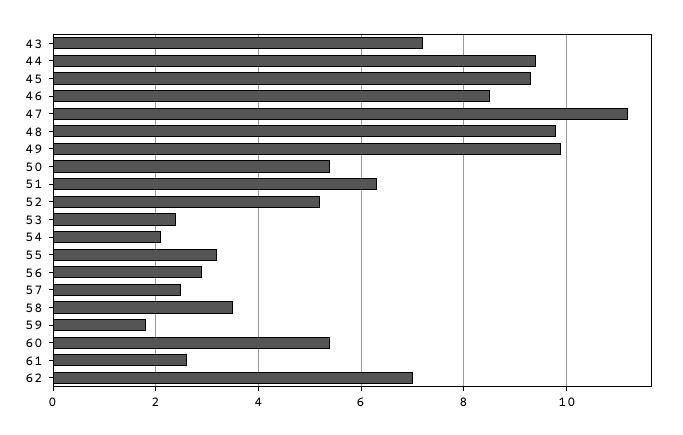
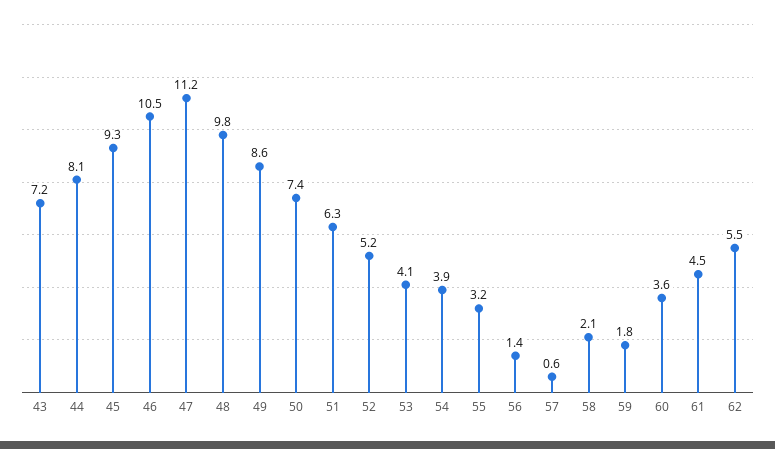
44: 9.5 -> 8.1
46: 8.5 -> 10.5
49: 10 -> 8.6
50: 5.5 -> 7.4
53: 2.5 -> 4.1
54: 2 -> 3.9
56: 3 -> 1.4
57: 2.5 -> 0.6
58: 3.5 -> 2.1
60: 5.5 -> 3.6
61: 2.5 -> 4.5
62: 7 -> 5.5

